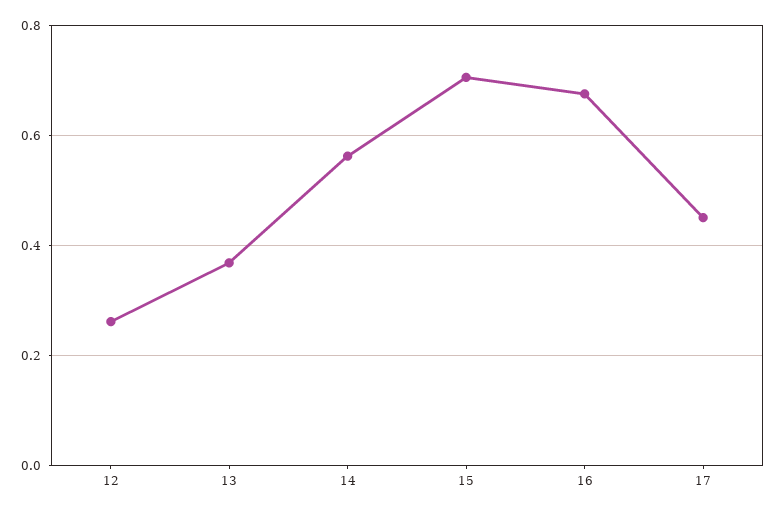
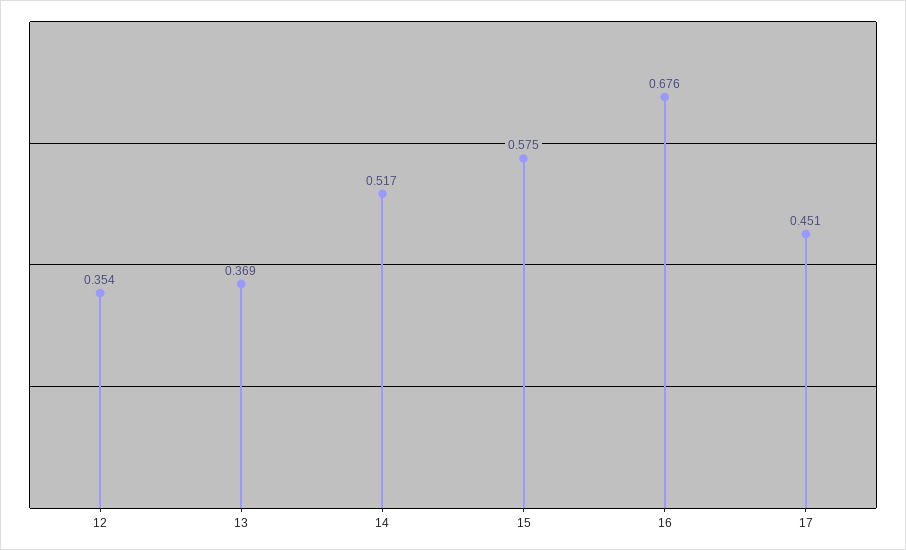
12: 0.26 -> 0.354
14: 0.56 -> 0.517
15: 0.7 -> 0.575

